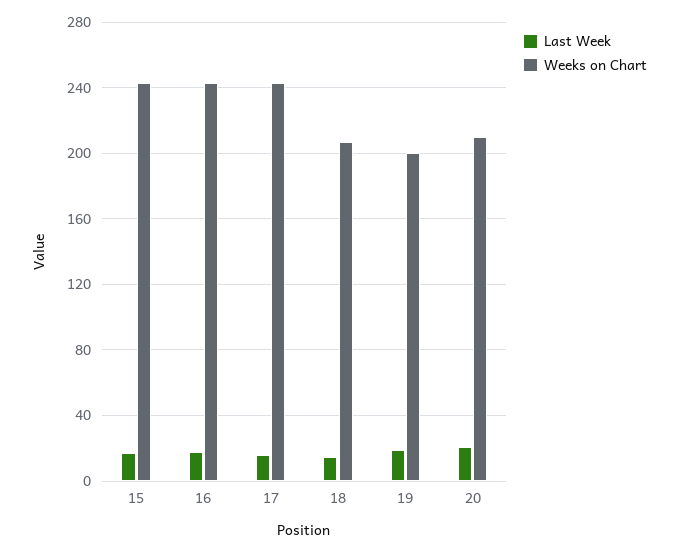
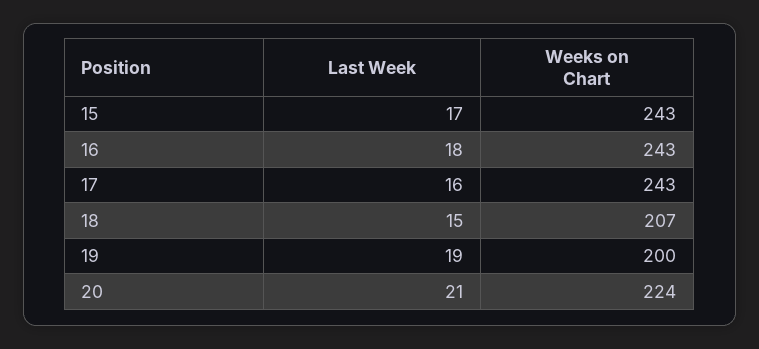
Weeks on Chart, 20: 210 -> 224

